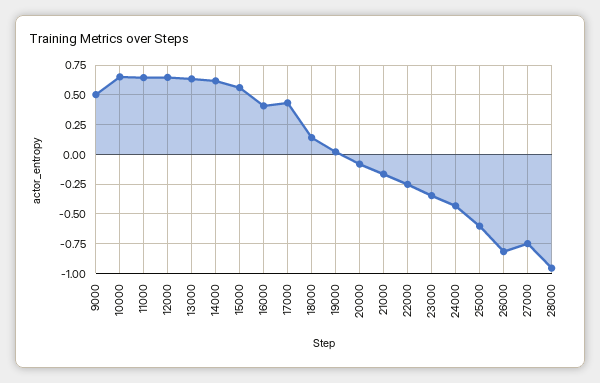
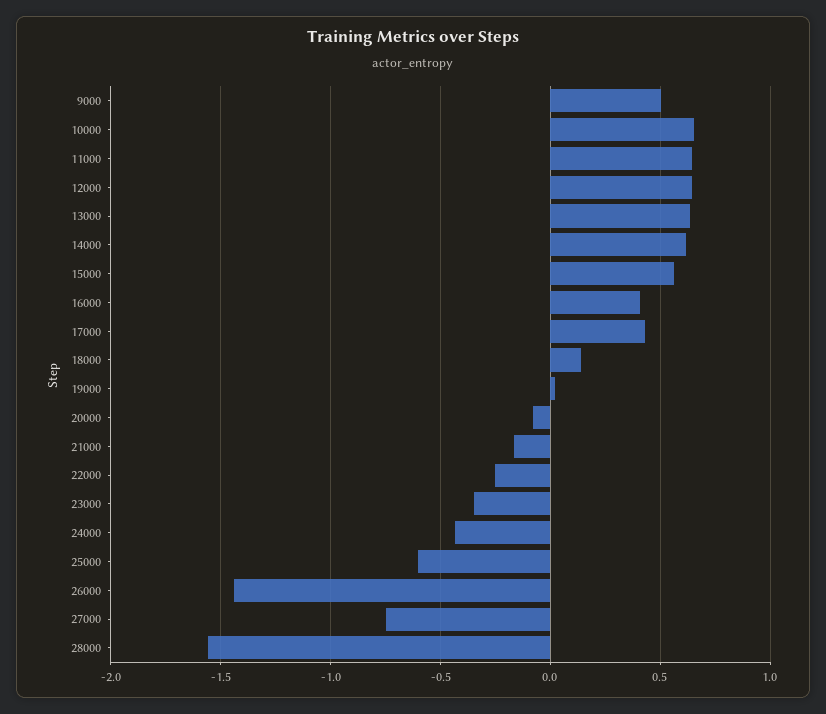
26000: -0.75 -> -1.45
28000: -1 -> -1.55

